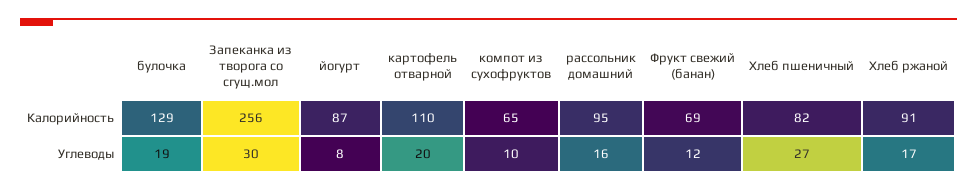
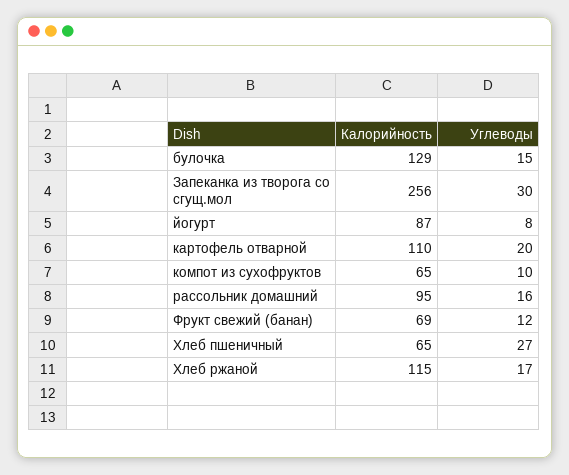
Хлеб пшеничный, Калорийность: 82 -> 65
Хлеб ржаной, Калорийность: 91 -> 115
булочка, Углеводы: 19 -> 15

